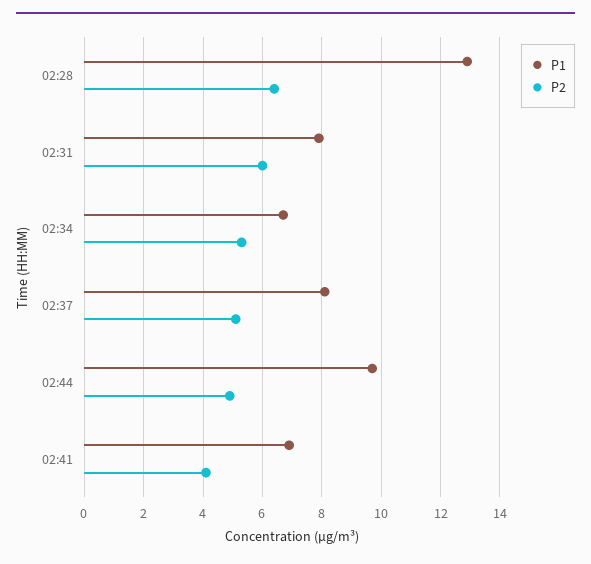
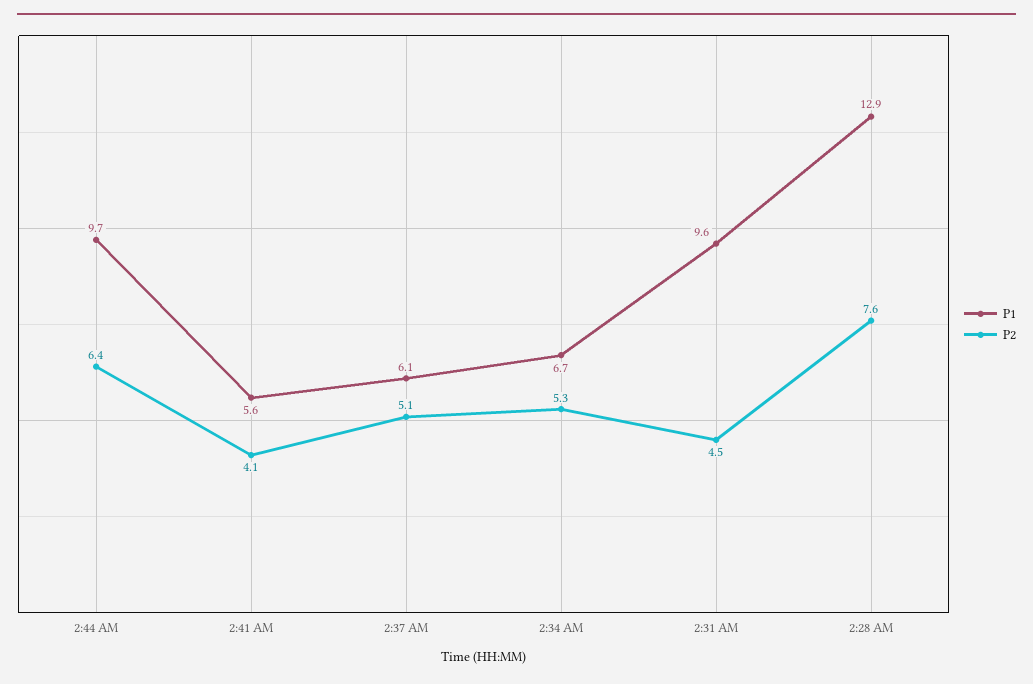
P2, 02:28: 6.5 -> 7.6
P1, 02:31: 8 -> 9.6
P2, 02:31: 6 -> 4.5
P1, 02:37: 8 -> 6.1
P2, 02:44: 5 -> 6.4
P1, 02:41: 7 -> 5.6

